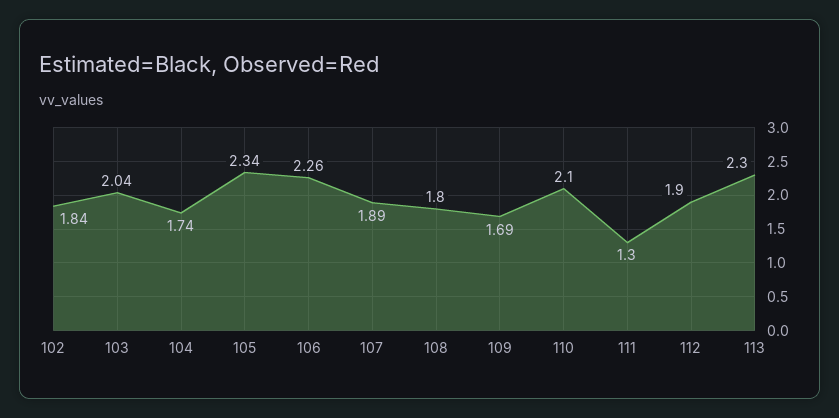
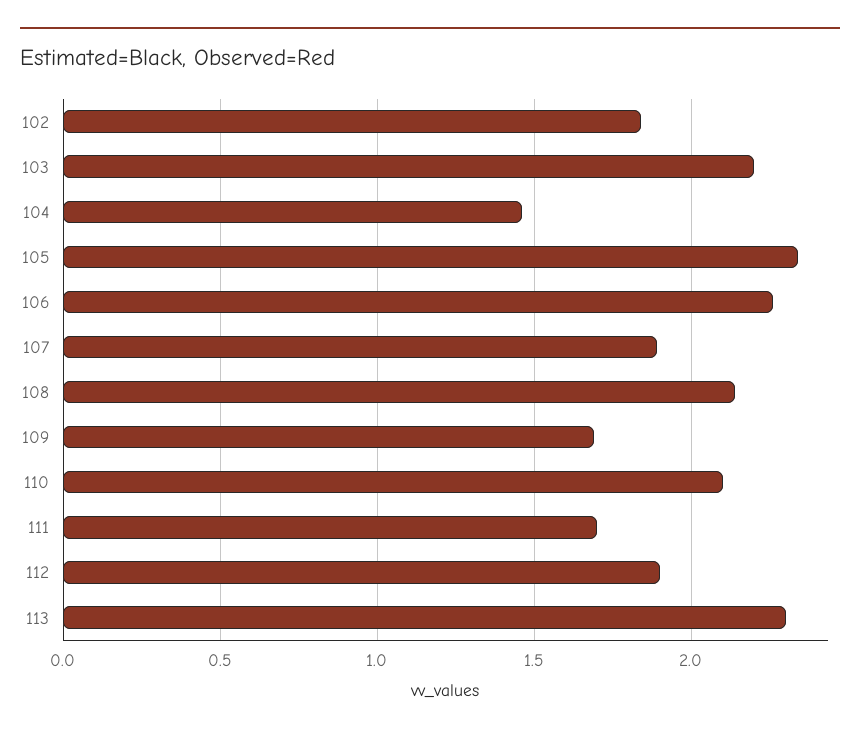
103: 2.04 -> 2.2
104: 1.74 -> 1.45
108: 1.8 -> 2.15
111: 1.3 -> 1.7

